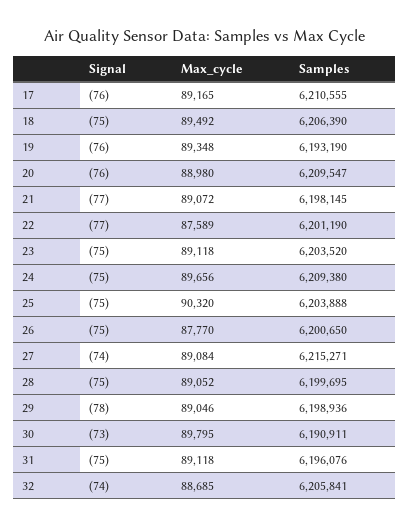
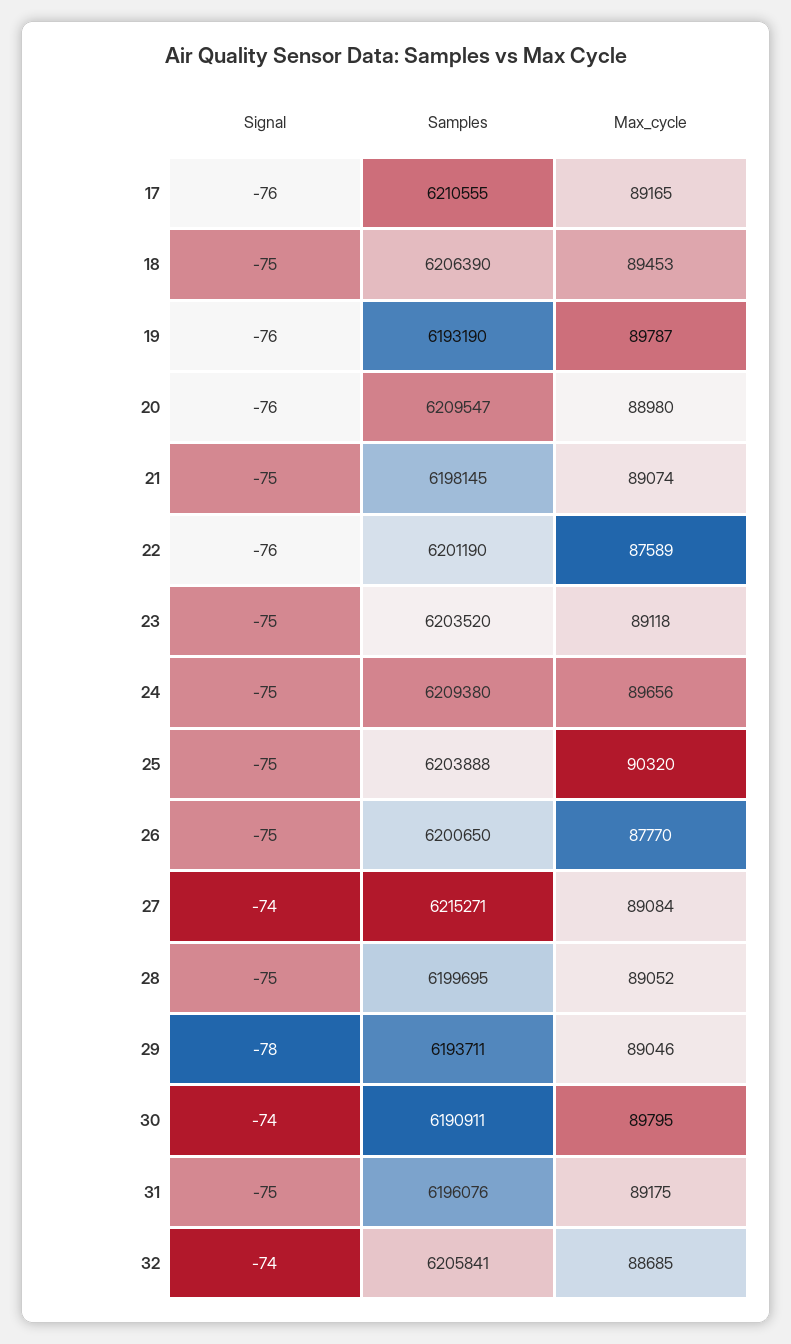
Max_cycle, 18: 89492 -> 89453
Max_cycle, 19: 89348 -> 89787
Signal, 21: -77 -> -75
Max_cycle, 21: 89072 -> 89074
Signal, 22: -77 -> -76
Samples, 29: 6198936 -> 6193711
Signal, 30: -73 -> -74
Max_cycle, 31: 89118 -> 89175

